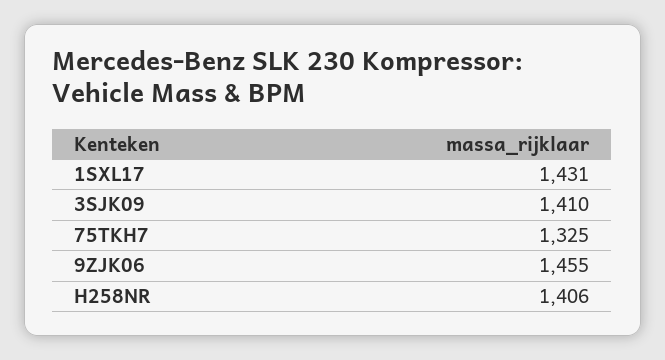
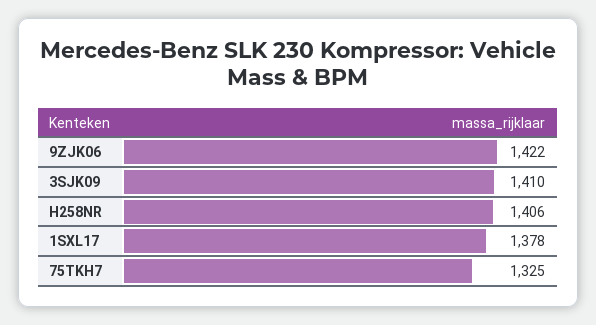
1SXL17: 1431 -> 1378
9ZJK06: 1455 -> 1422

